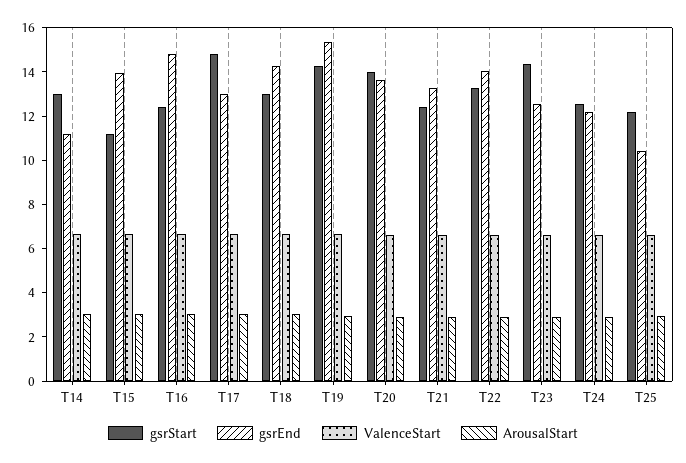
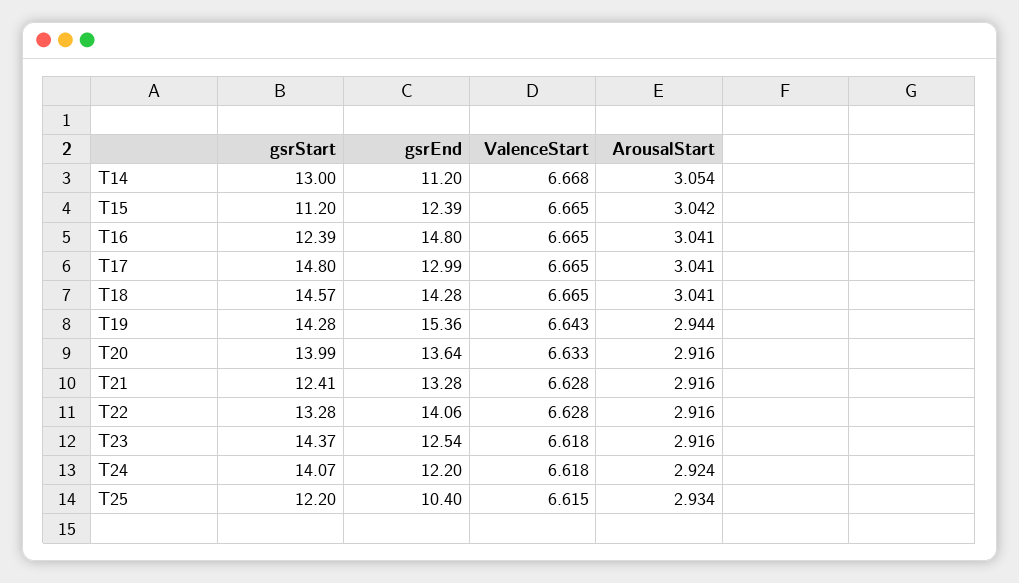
gsrEnd, T15: 14 -> 12.39
gsrStart, T18: 13 -> 14.57
gsrStart, T24: 12.5 -> 14.07

